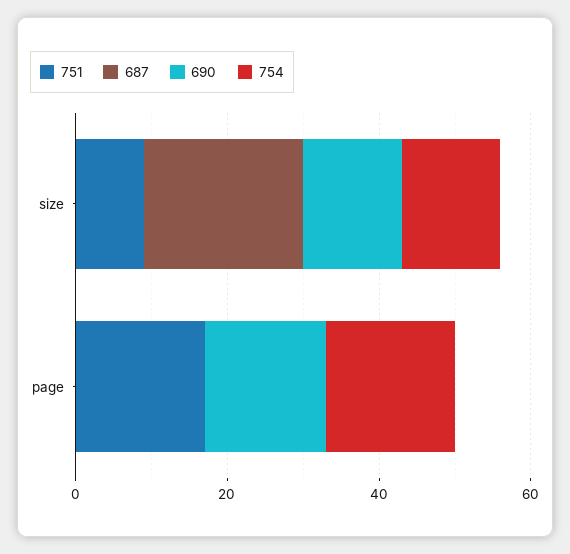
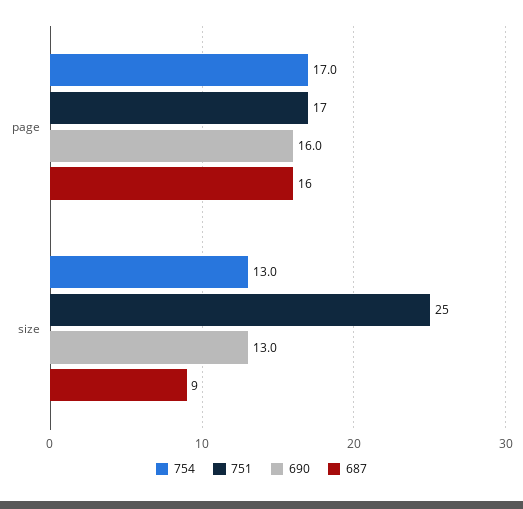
751, size: 10 -> 25
687, size: 20 -> 9
687, page: 0 -> 16

